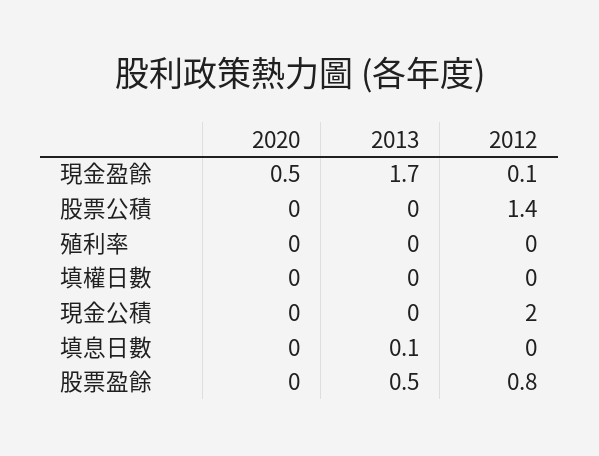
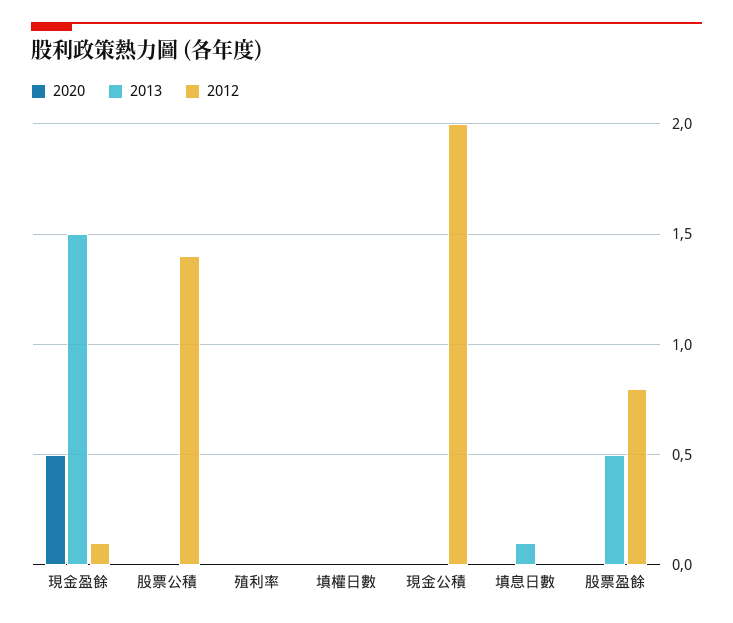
2013, 現金盈餘: 1.7 -> 1.5

